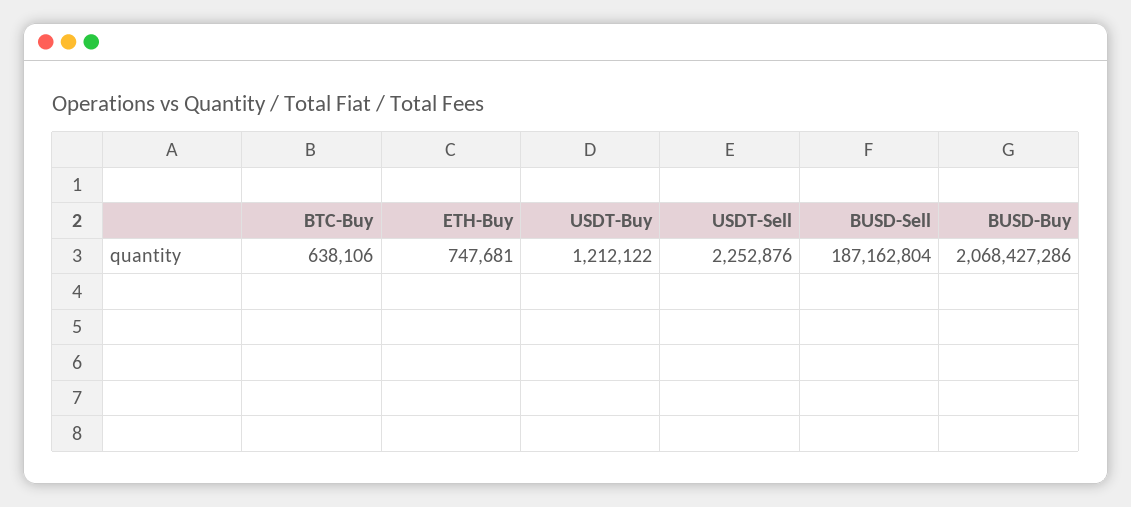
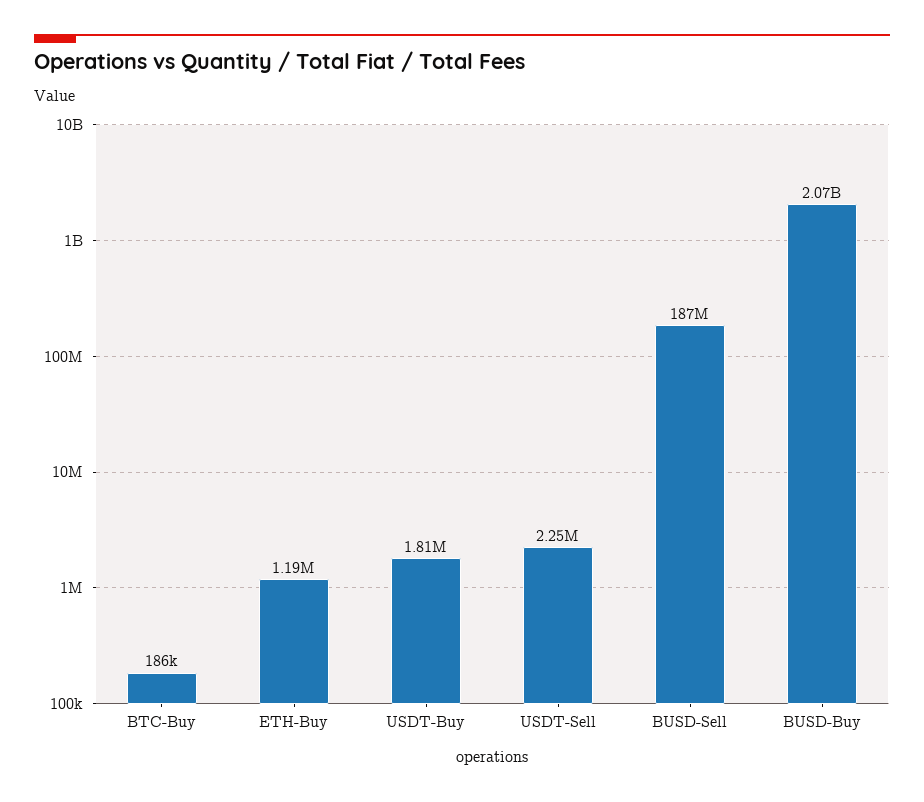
BTC-Buy: 638106 -> 186000
ETH-Buy: 747681 -> 1190000
USDT-Buy: 1212122 -> 1810000

